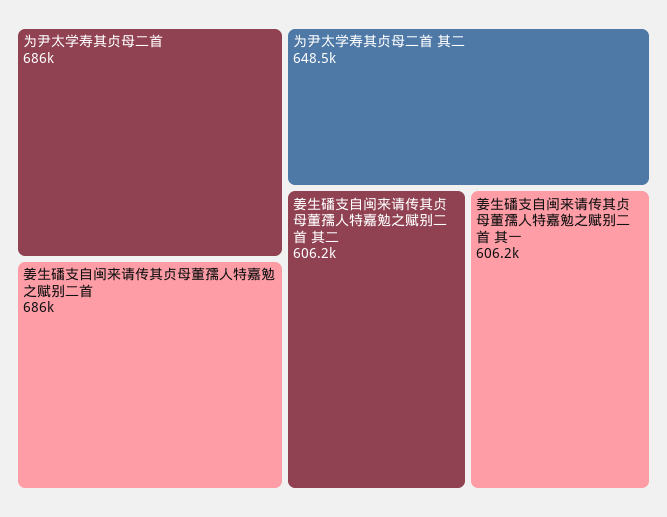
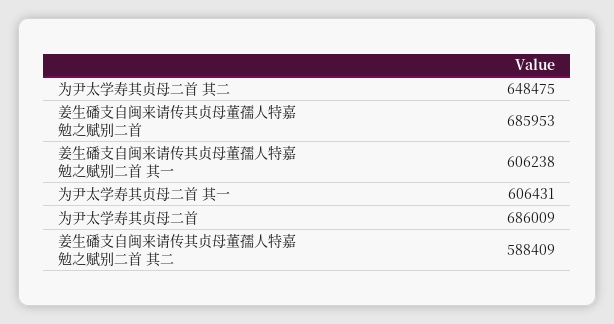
姜生磻支自闽来请传其贞母董孺人特嘉勉之赋别二首 其二: 606200 -> 588409
为尹太学寿其贞母二首 其一: none -> 606431

